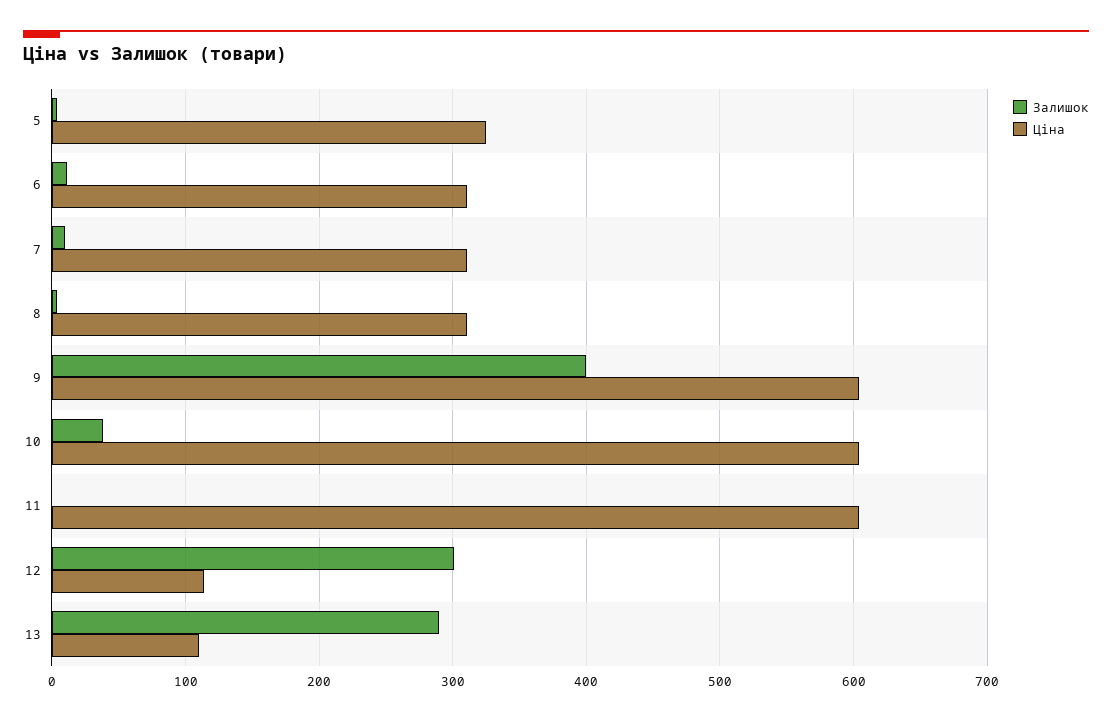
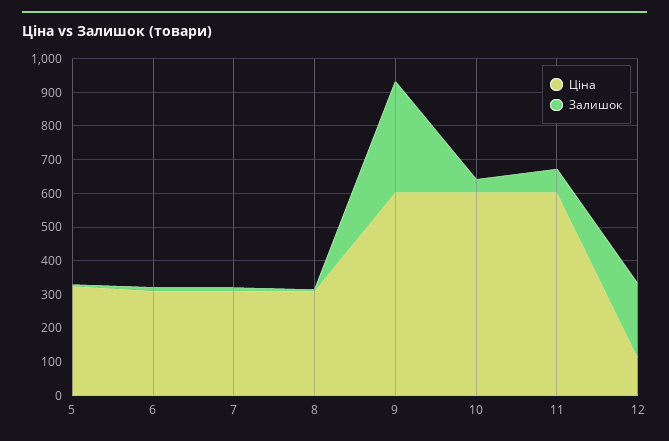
Залишок, 9: 400 -> 325
Залишок, 11: 0 -> 75
Залишок, 12: 300 -> 225
Залишок, 13: 290 -> none
Ціна, 13: 110 -> none

